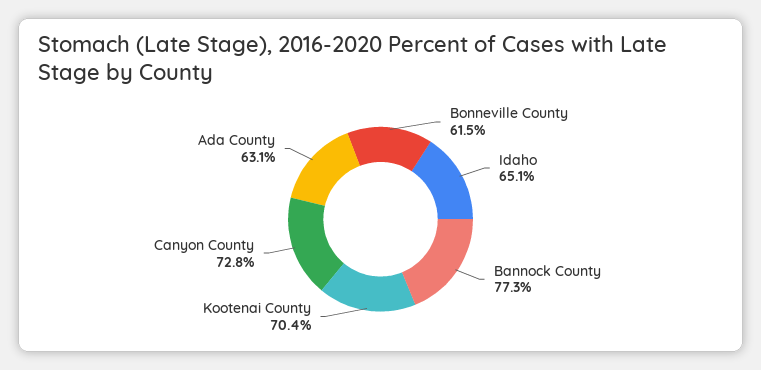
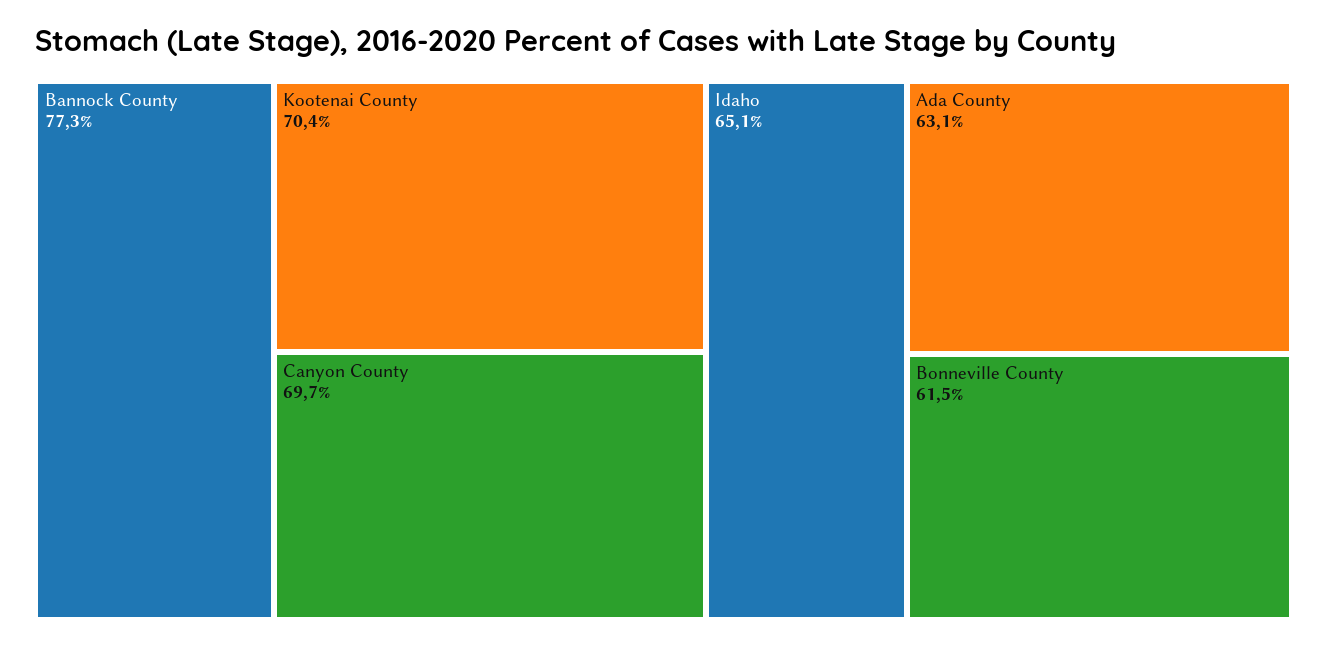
Canyon County: 72.8 -> 69.7

